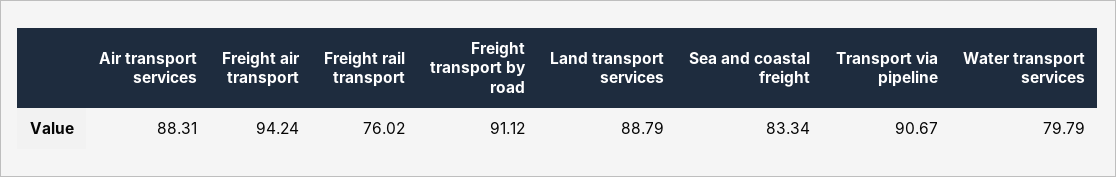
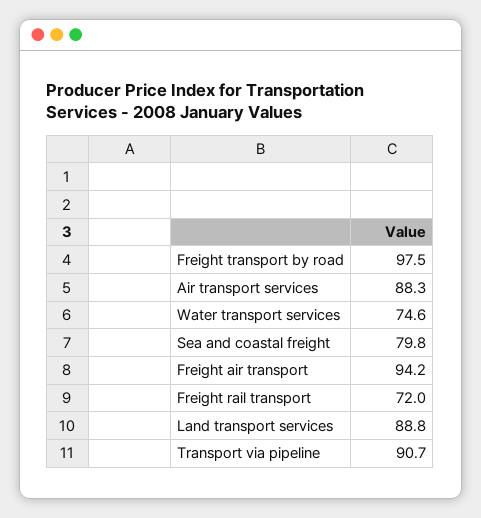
Freight rail transport: 76.02 -> 72
Freight transport by road: 91.12 -> 97.5
Sea and coastal freight: 83.34 -> 79.8
Water transport services: 79.79 -> 74.6

